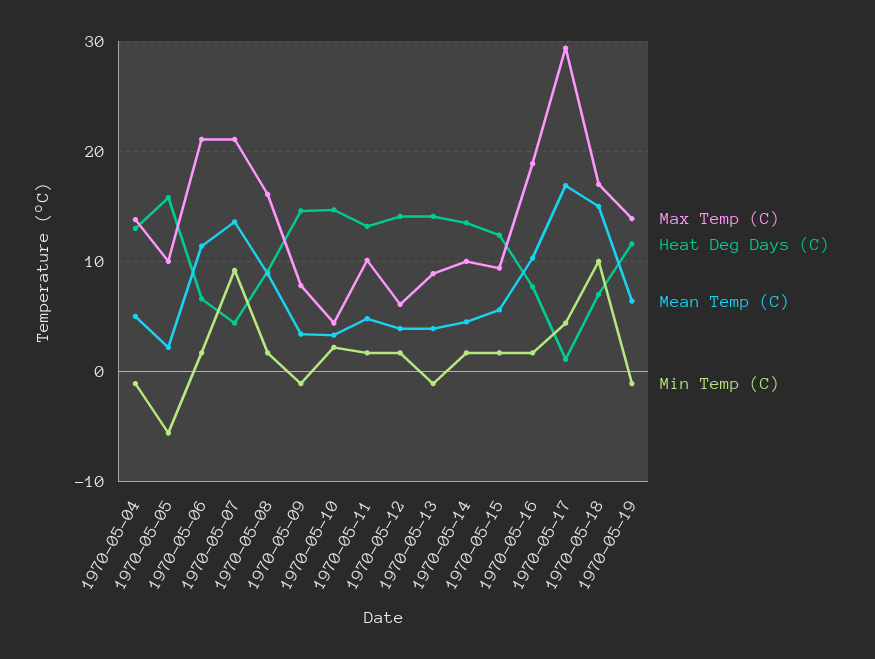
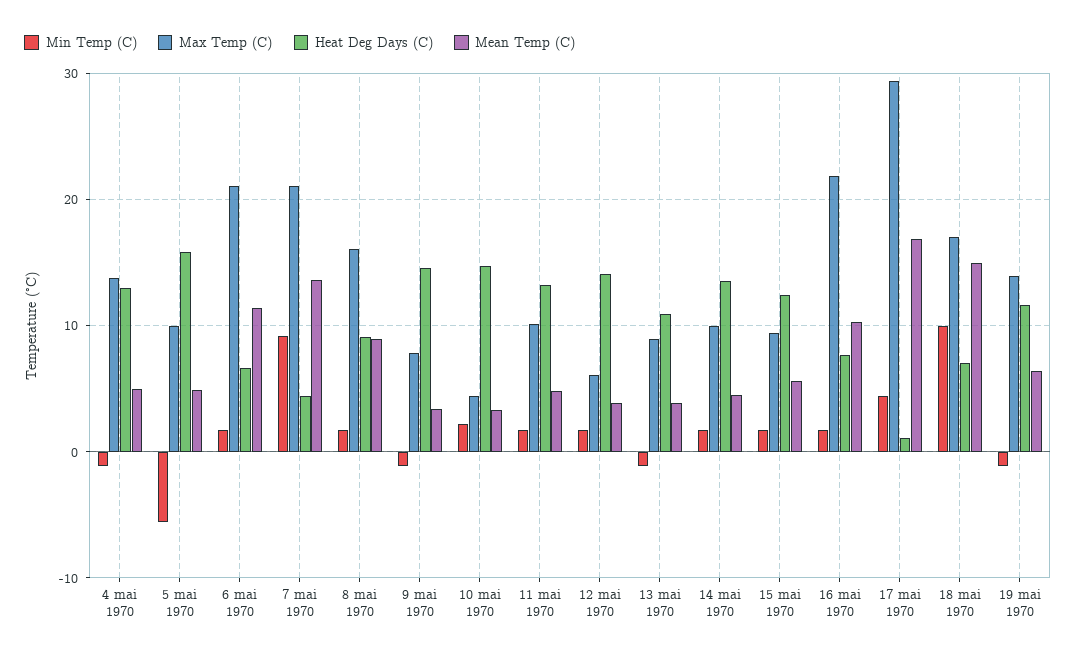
Mean Temp (C), 1970-05-05: 2 -> 5
Heat Deg Days (C), 1970-05-13: 14 -> 11
Max Temp (C), 1970-05-16: 19 -> 22

